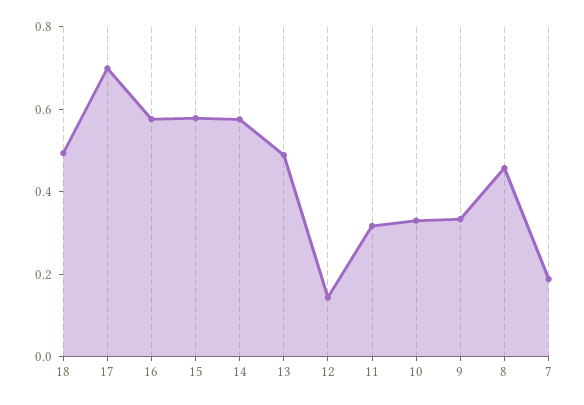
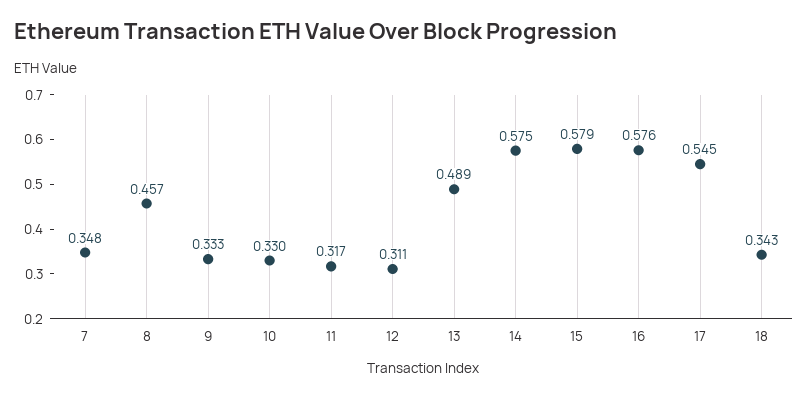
18: 0.5 -> 0.343
17: 0.7 -> 0.545
12: 0.15 -> 0.311
7: 0.2 -> 0.348

